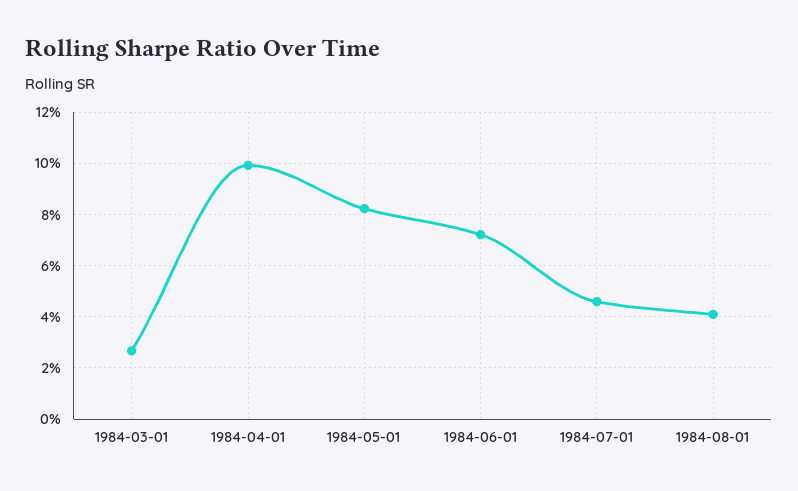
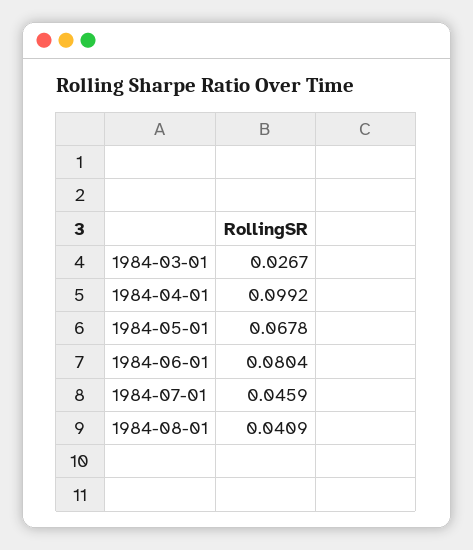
1984-05-01: 0.0825 -> 0.0678
1984-06-01: 0.0725 -> 0.0804

